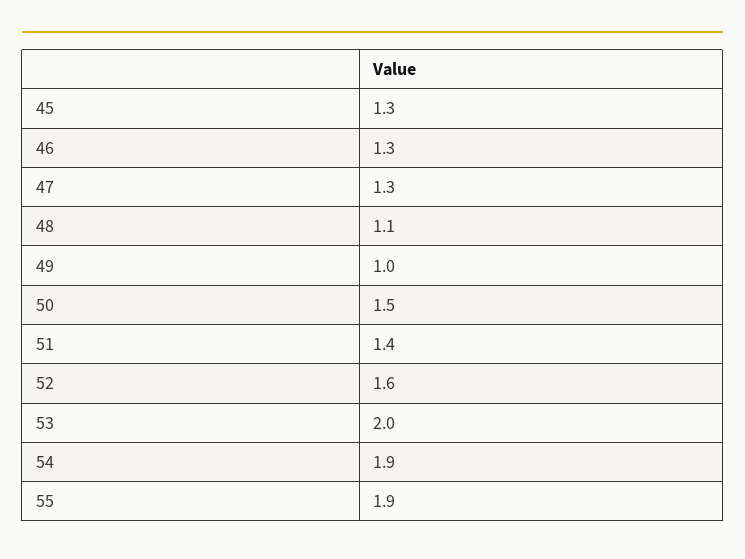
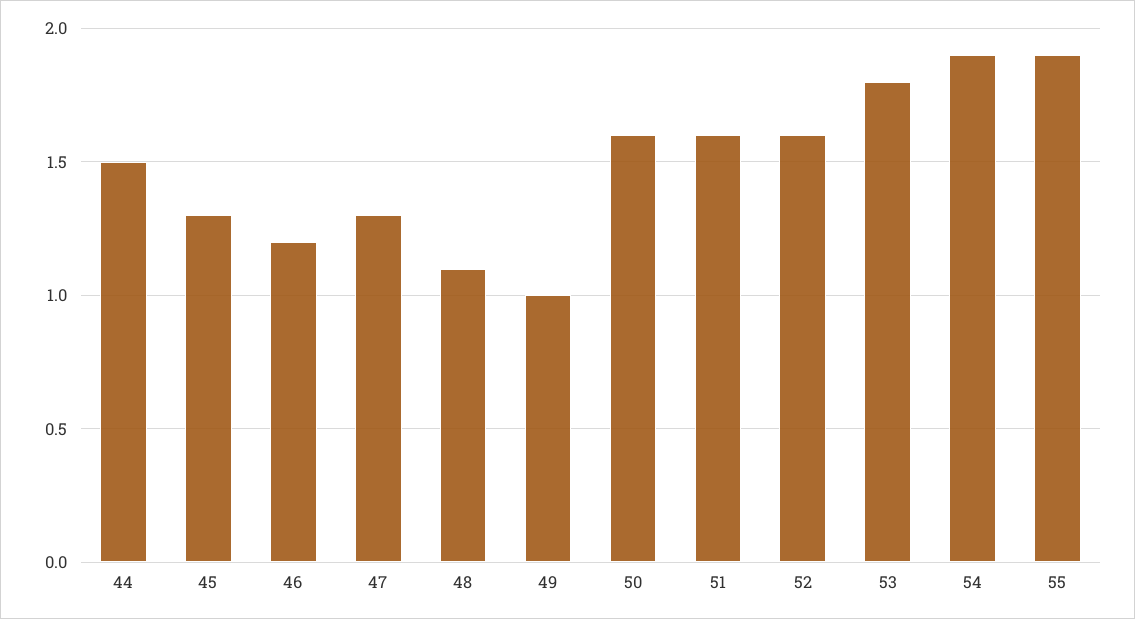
46: 1.3 -> 1.2
50: 1.5 -> 1.6
51: 1.4 -> 1.6
53: 2 -> 1.8
44: none -> 1.5

